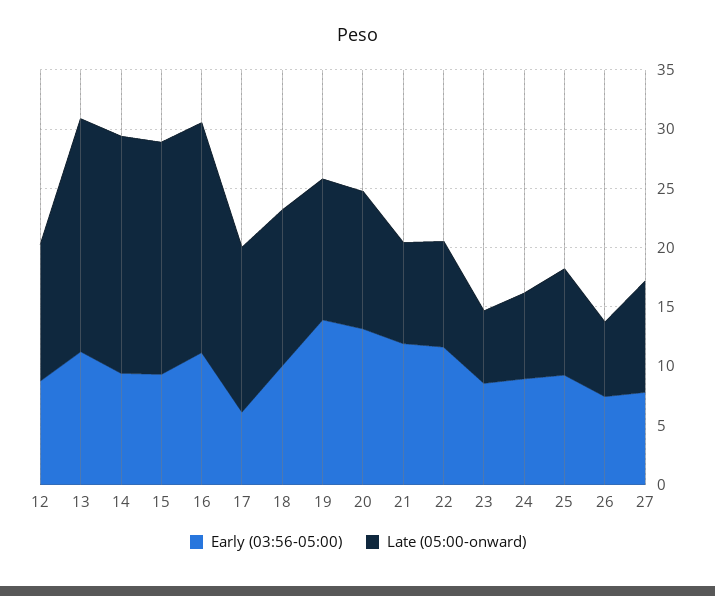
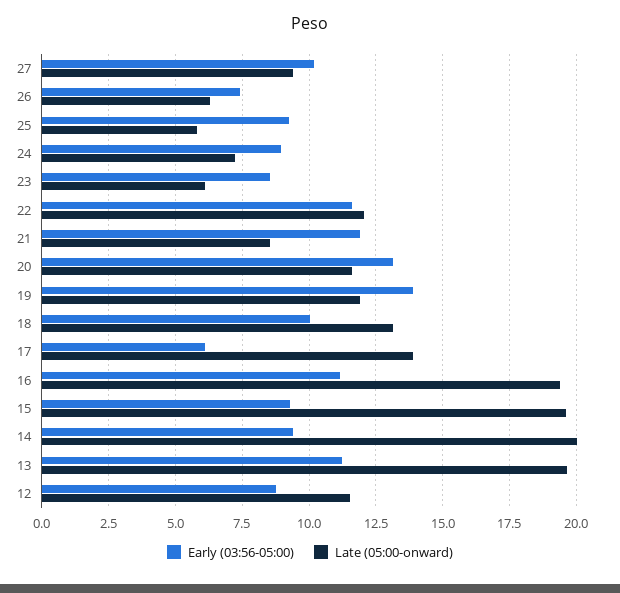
Late (05:00-onward), 22: 9 -> 12
Late (05:00-onward), 25: 9 -> 5.75
Early (03:56-05:00), 27: 8 -> 10.25

